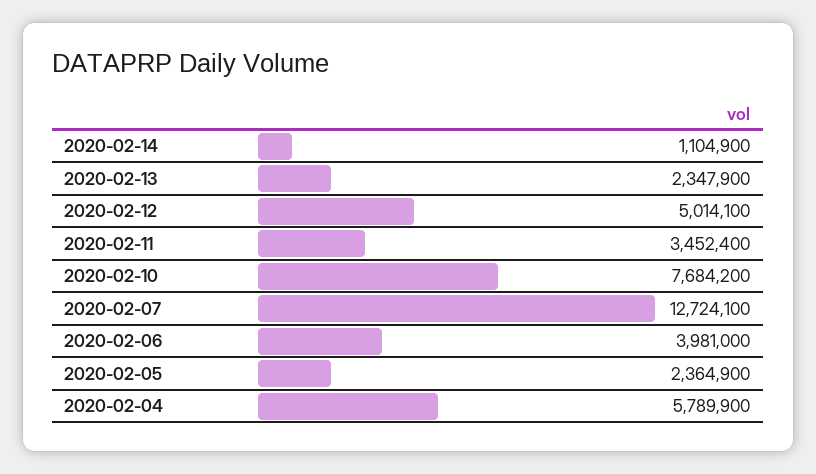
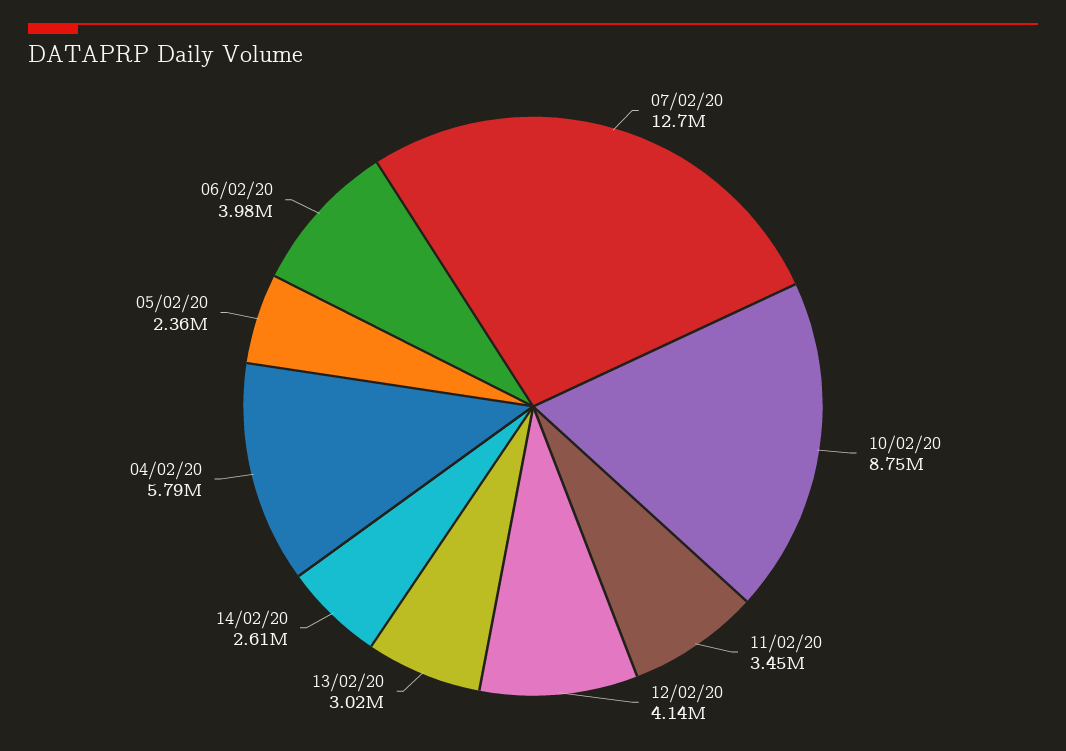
2020-02-14: 1104900 -> 2610000
2020-02-13: 2347900 -> 3020000
2020-02-12: 5014100 -> 4140000
2020-02-10: 7684200 -> 8750000

